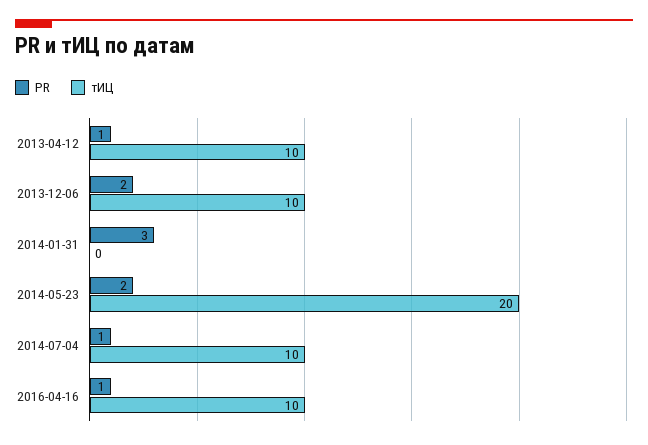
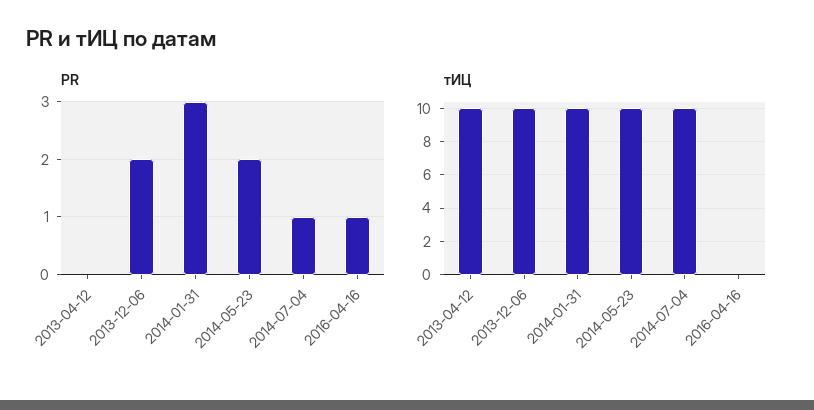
PR, 2013-04-12: 1 -> 0
тИЦ, 2014-01-31: 0 -> 10
тИЦ, 2014-05-23: 20 -> 10
тИЦ, 2016-04-16: 10 -> 0

